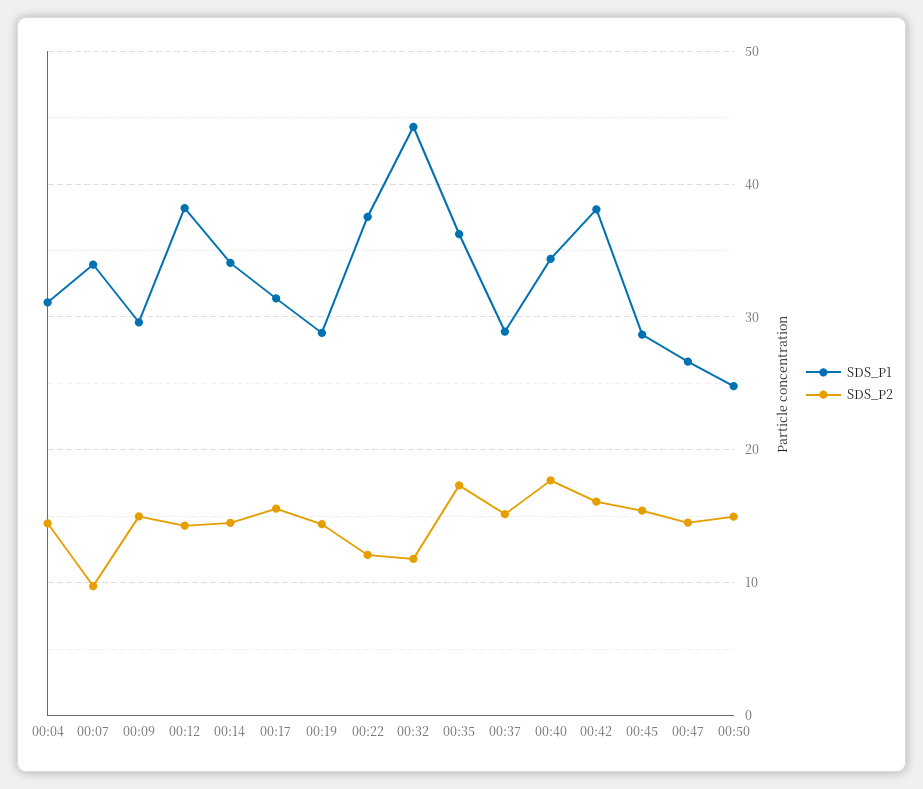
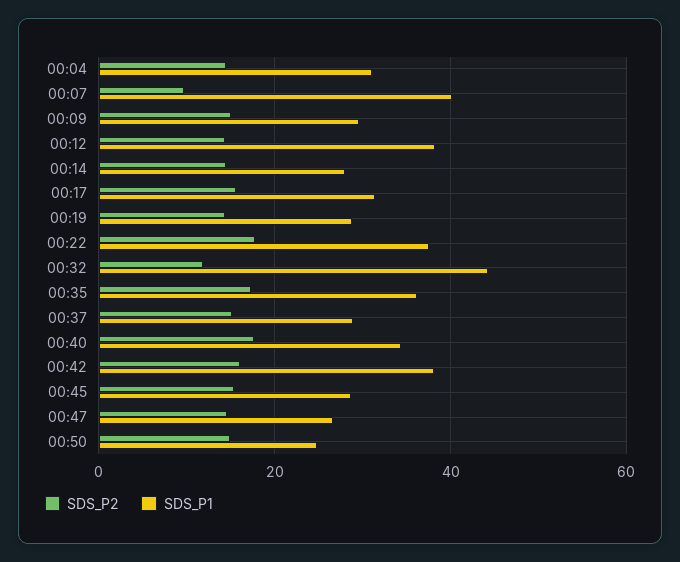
SDS_P1, 00:07: 34 -> 40
SDS_P1, 00:14: 34 -> 28
SDS_P2, 00:22: 12 -> 18

